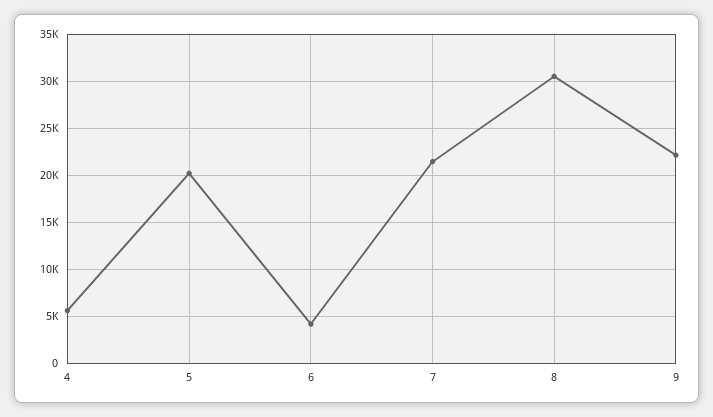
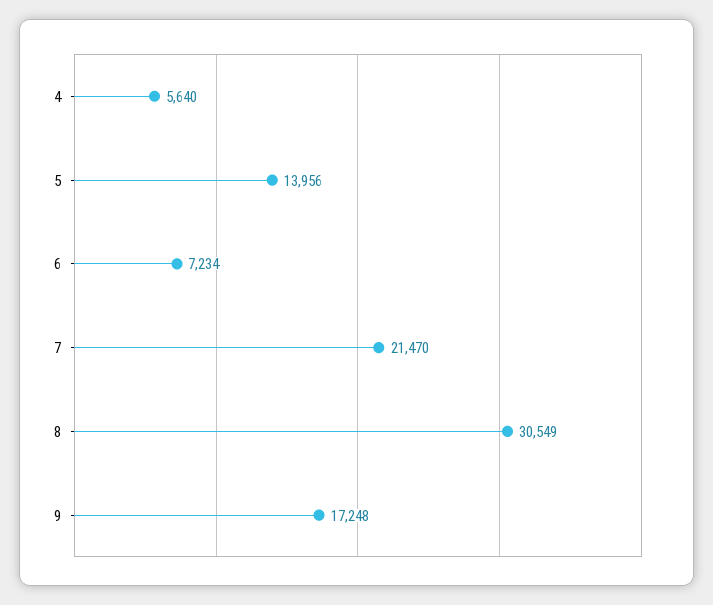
5: 20000 -> 13956
6: 4000 -> 7234
9: 22000 -> 17248

